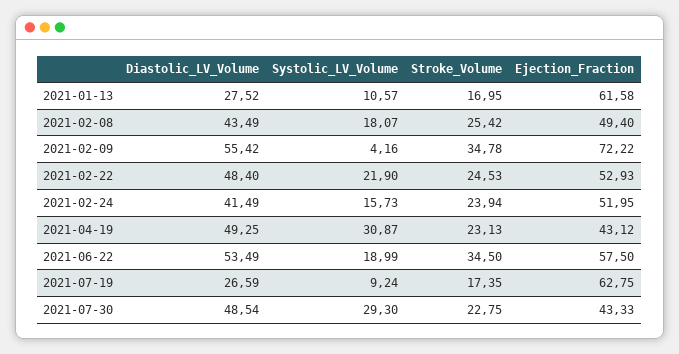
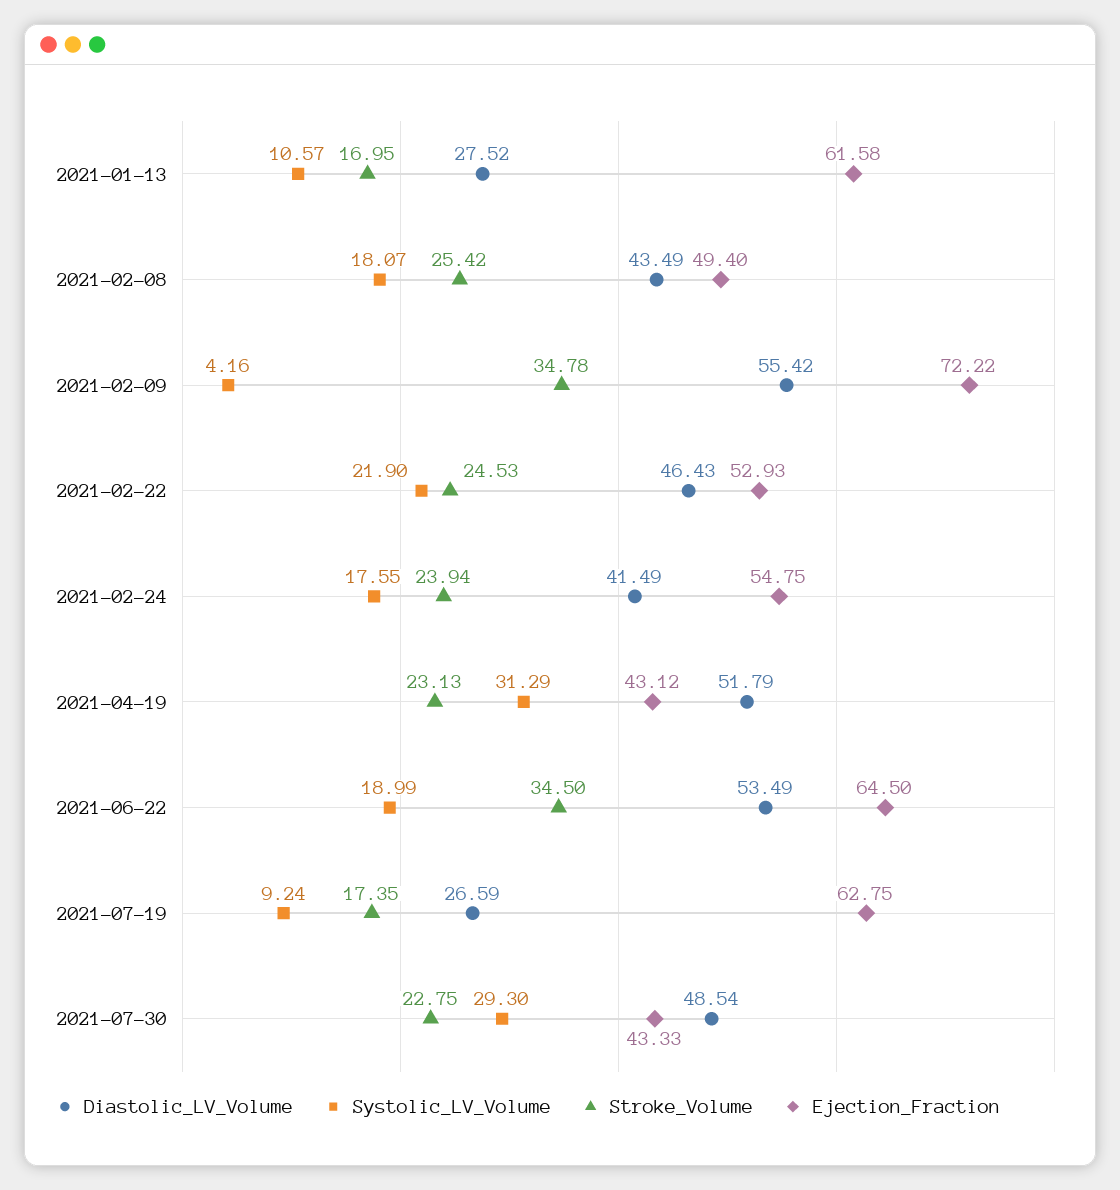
Diastolic_LV_Volume, 2021-02-22: 48.4 -> 46.43
Systolic_LV_Volume, 2021-02-24: 15.73 -> 17.55
Ejection_Fraction, 2021-02-24: 51.95 -> 54.75
Diastolic_LV_Volume, 2021-04-19: 49.25 -> 51.79
Systolic_LV_Volume, 2021-04-19: 30.87 -> 31.29
Ejection_Fraction, 2021-06-22: 57.5 -> 64.5

